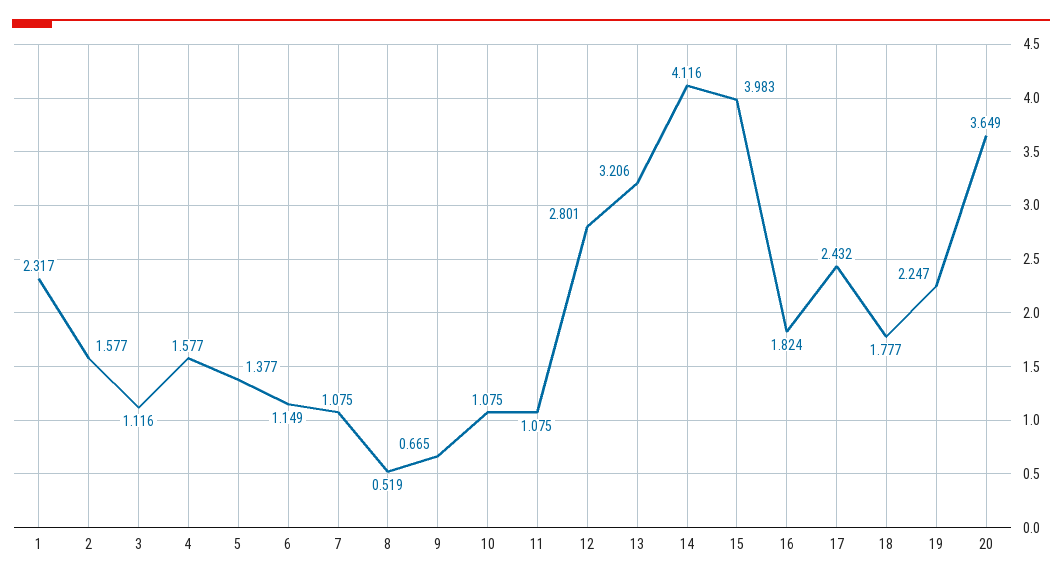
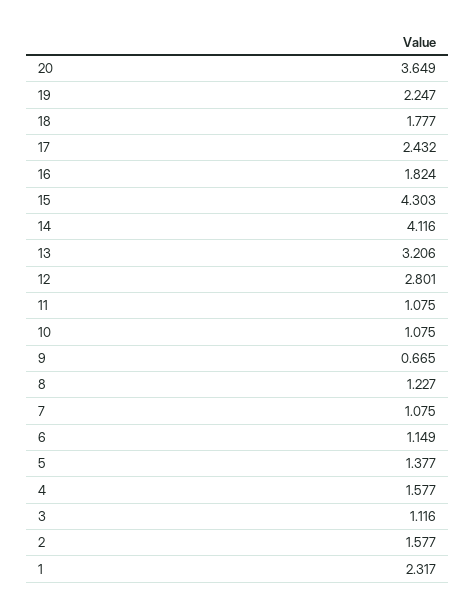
8: 0.519 -> 1.227
15: 3.983 -> 4.303

